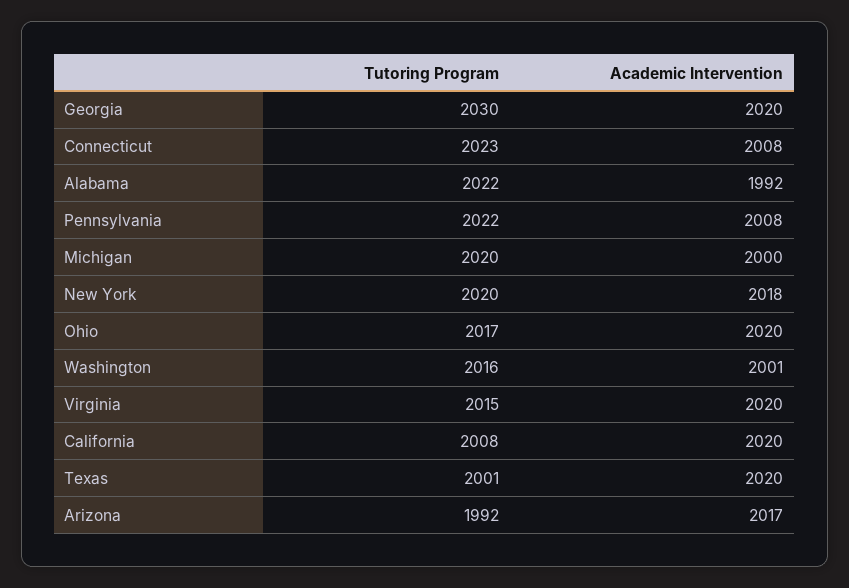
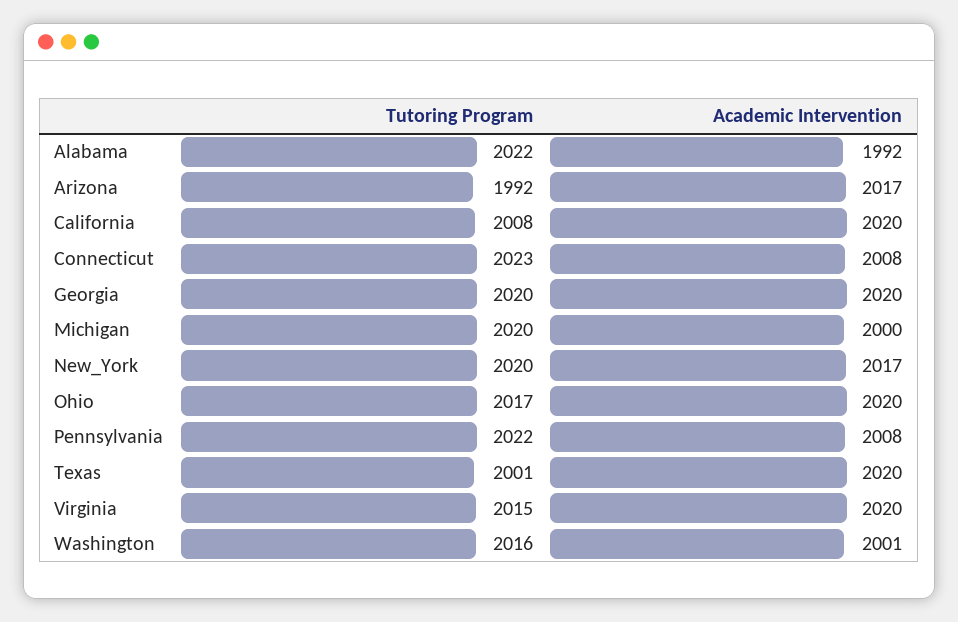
Tutoring Program, Georgia: 2030 -> 2020
Academic Intervention, New York: 2018 -> 2017

